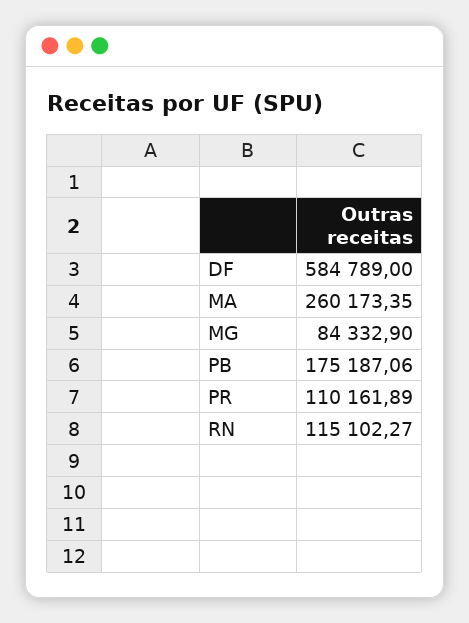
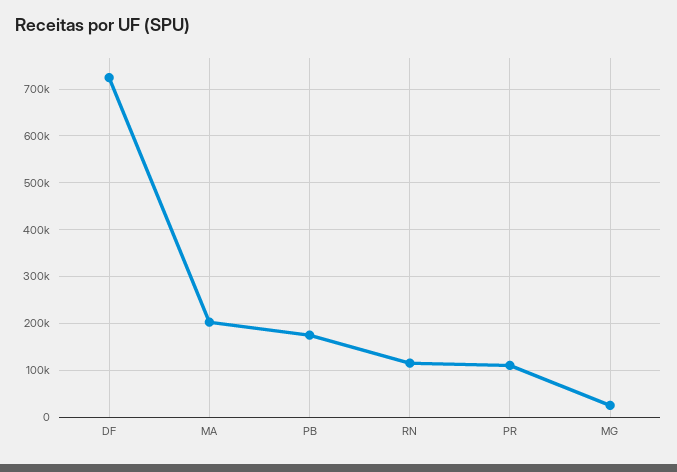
DF: 584789 -> 720000
MA: 260173.35 -> 200000
MG: 84332.9 -> 20000

